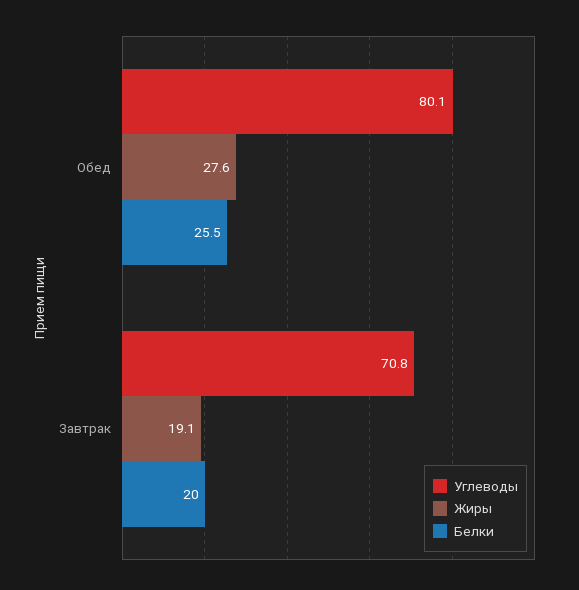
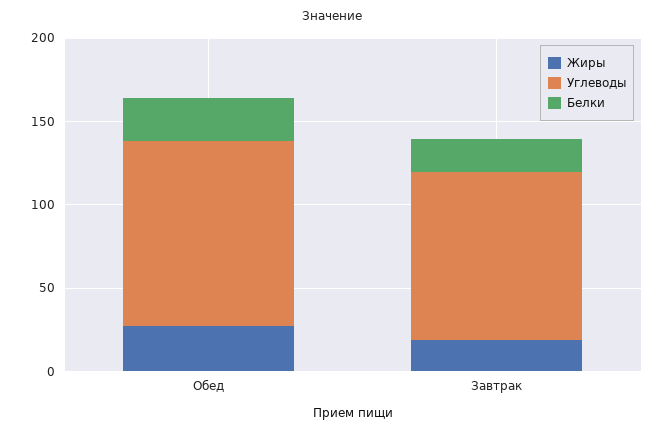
Углеводы, Обед: 80.1 -> 110
Углеводы, Завтрак: 70.8 -> 100

